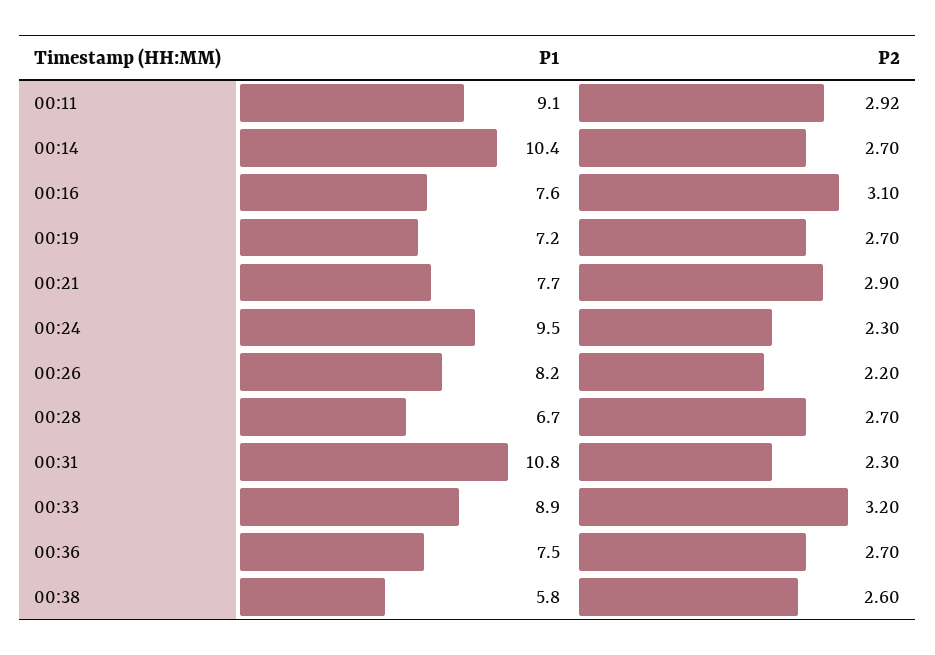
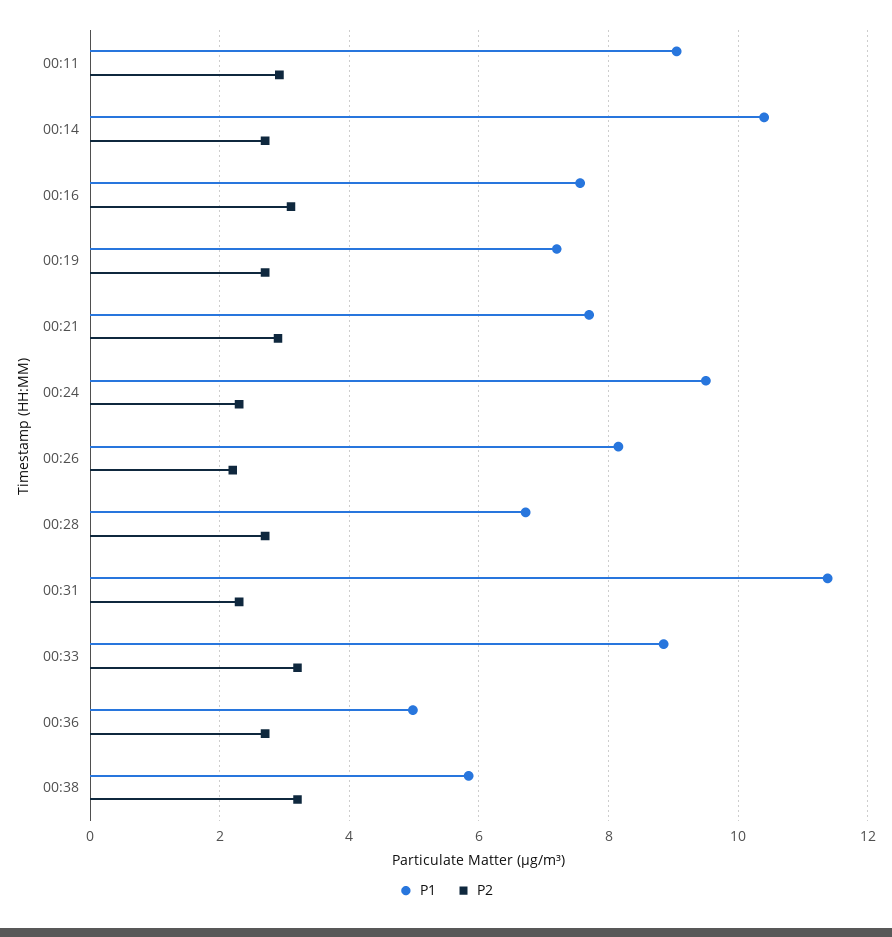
P1, 00:31: 10.8 -> 11.4
P1, 00:36: 7.5 -> 5
P2, 00:38: 2.6 -> 3.2

